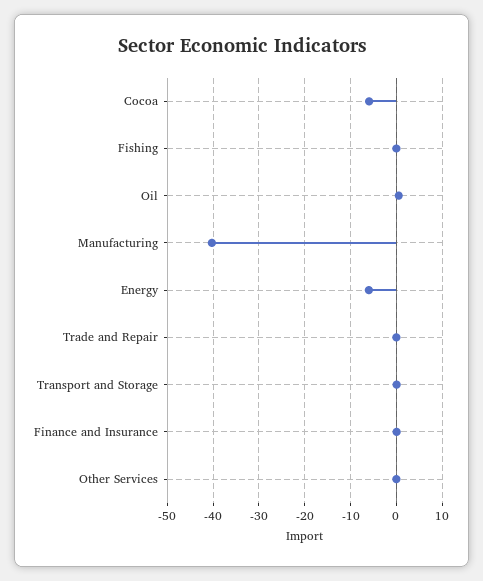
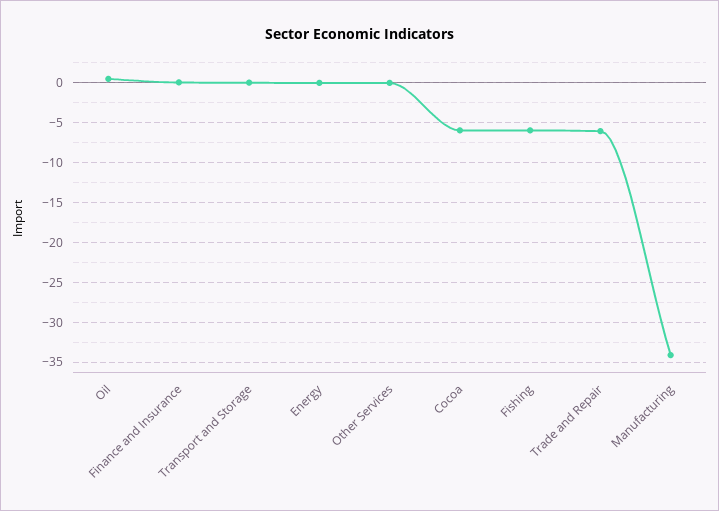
Fishing: 0 -> -6
Manufacturing: -40 -> -34
Energy: -6 -> 0
Trade and Repair: 0 -> -6

